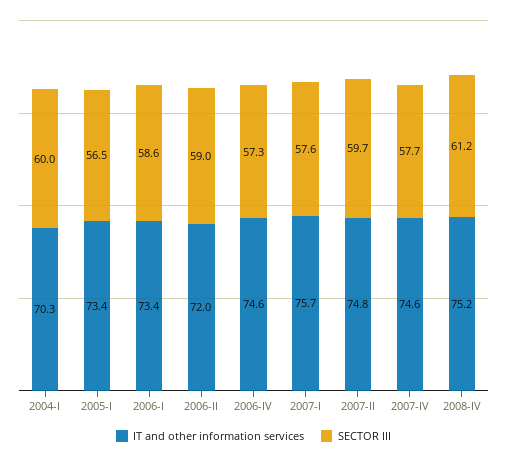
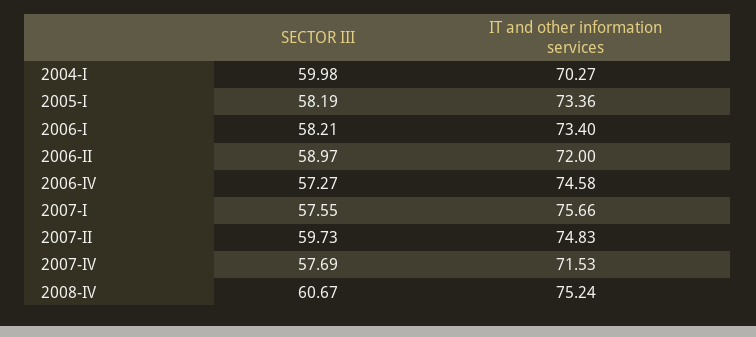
SECTOR III, 2005-I: 56.5 -> 58.19
SECTOR III, 2006-I: 58.6 -> 58.21
IT and other information services, 2007-IV: 74.6 -> 71.53
SECTOR III, 2008-IV: 61.2 -> 60.67

